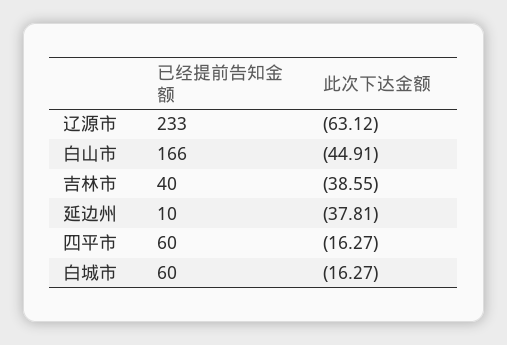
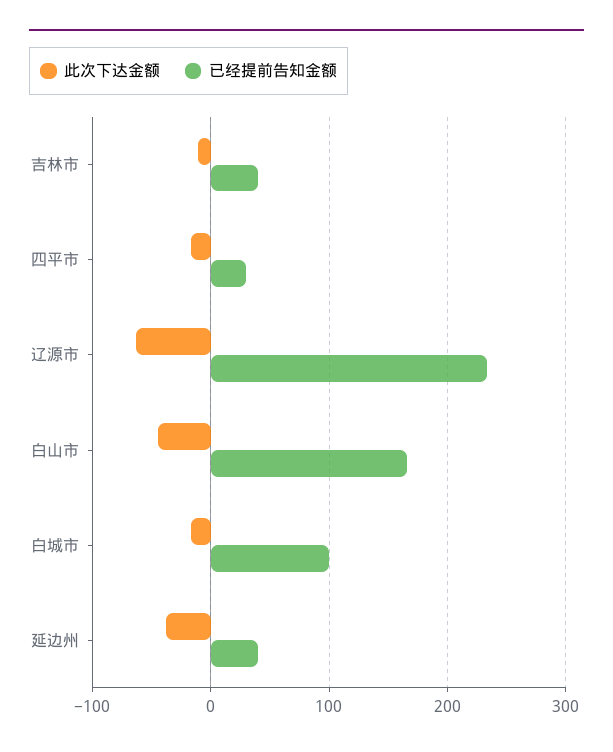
此次下达金额, 吉林市: -38.55 -> -10
已经提前告知金额, 延边州: 10 -> 40
已经提前告知金额, 四平市: 60 -> 30
已经提前告知金额, 白城市: 60 -> 100

